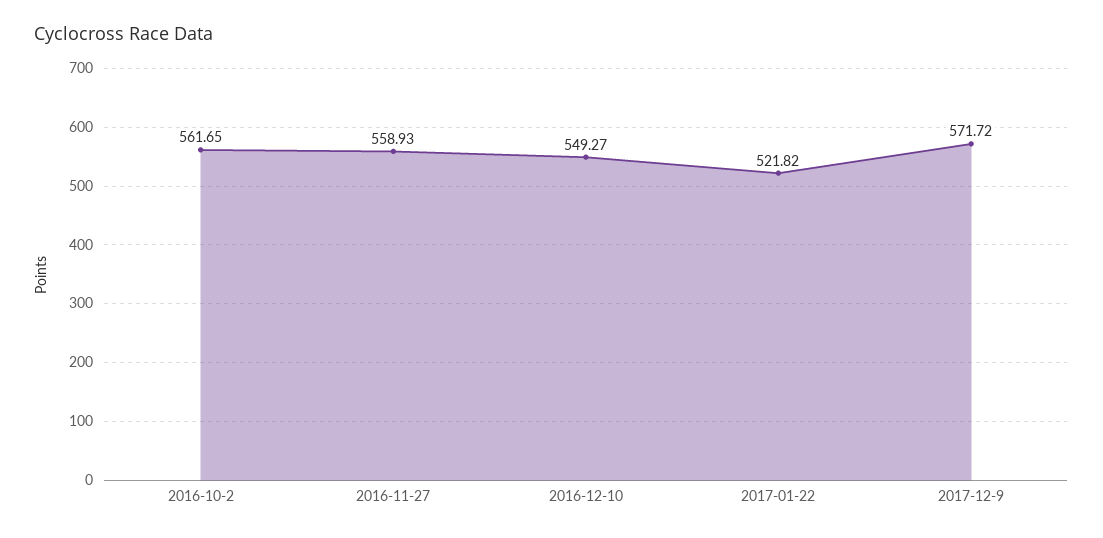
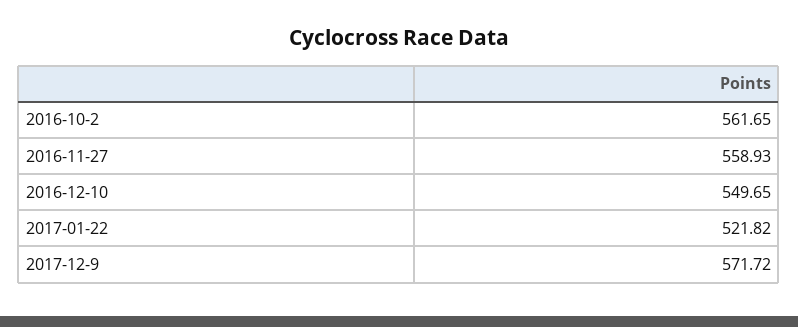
2016-12-10: 549.27 -> 549.65

